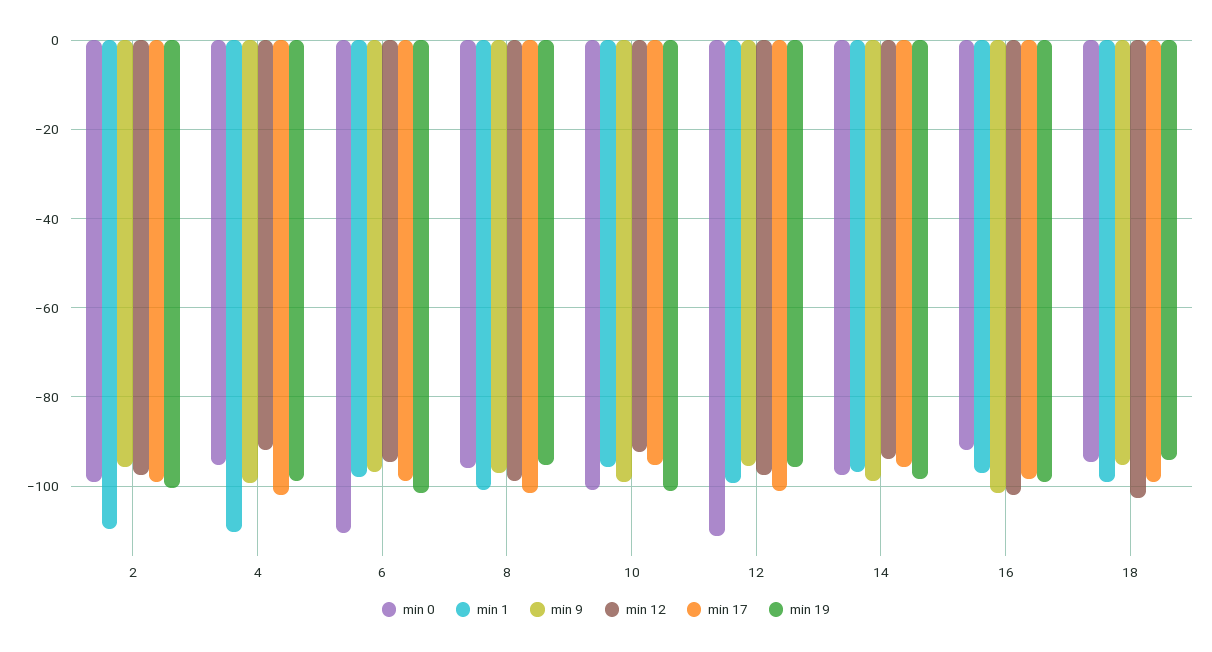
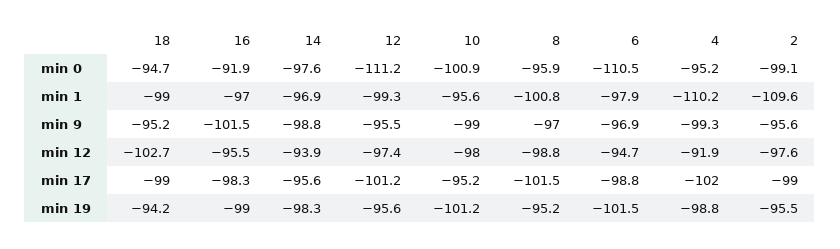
min 19, 2: -100 -> -95.5
min 12, 10: -92 -> -98
min 12, 16: -102 -> -95.5

